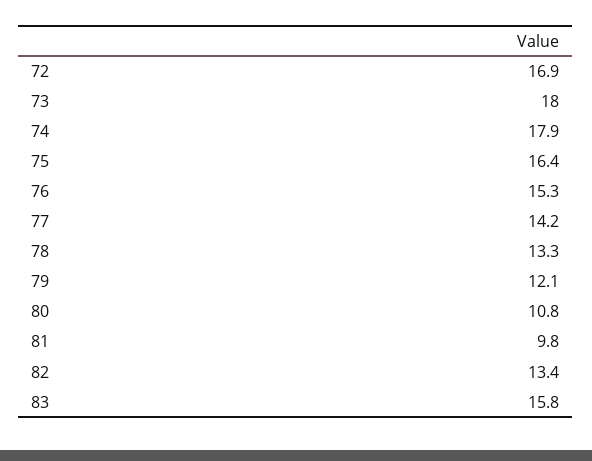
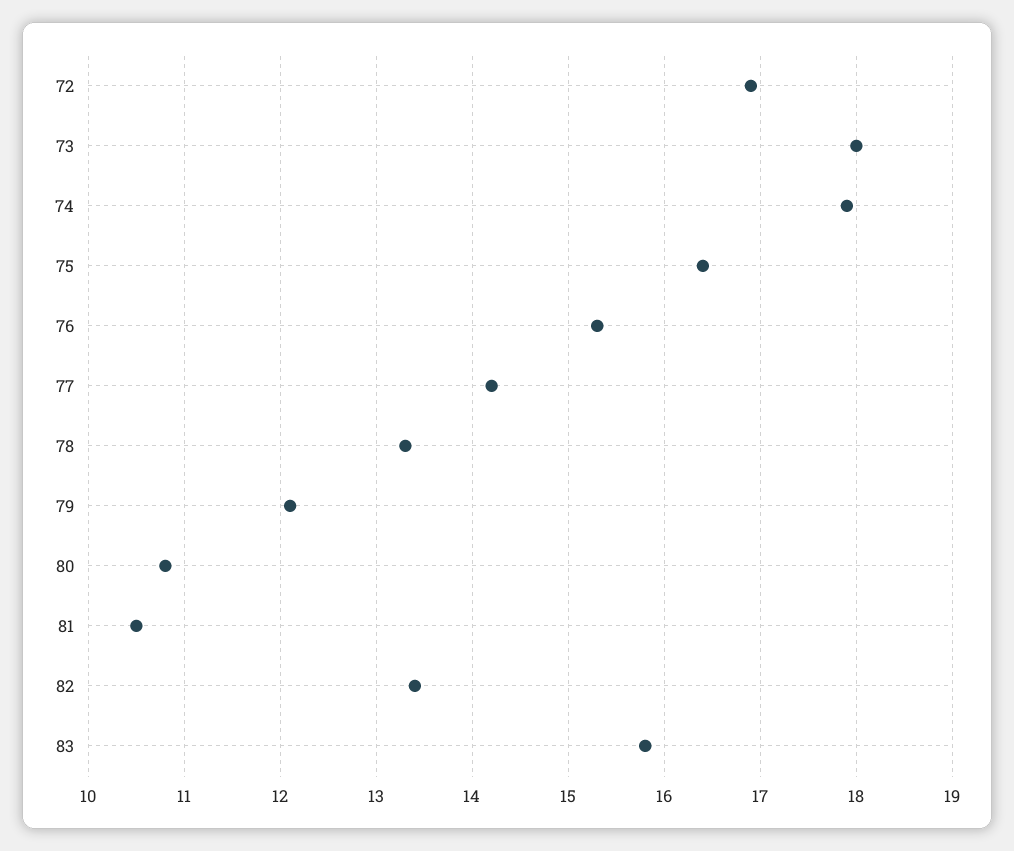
81: 9.8 -> 10.5

